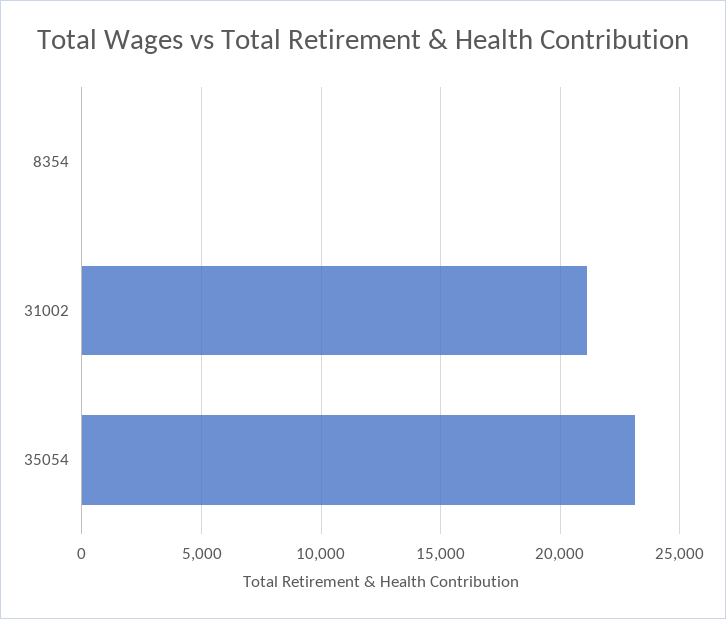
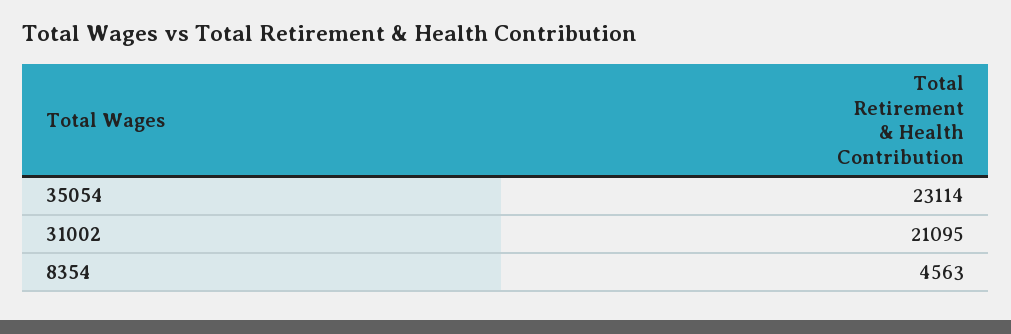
8354: 0 -> 4563

